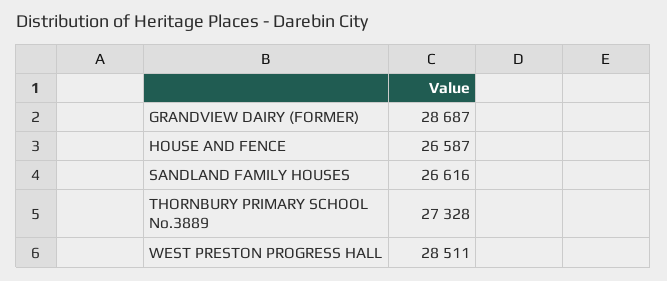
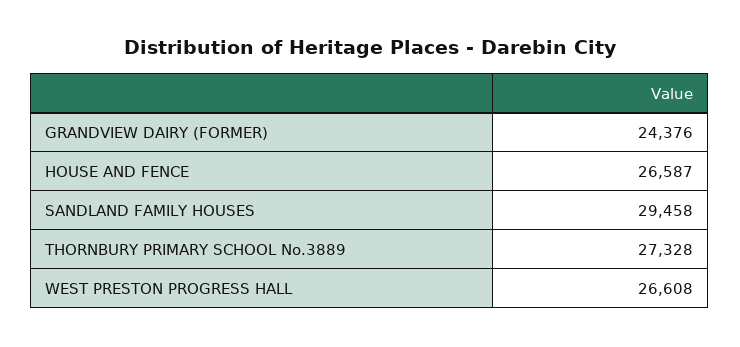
GRANDVIEW DAIRY (FORMER): 28687 -> 24376
SANDLAND FAMILY HOUSES: 26616 -> 29458
WEST PRESTON PROGRESS HALL: 28511 -> 26608

